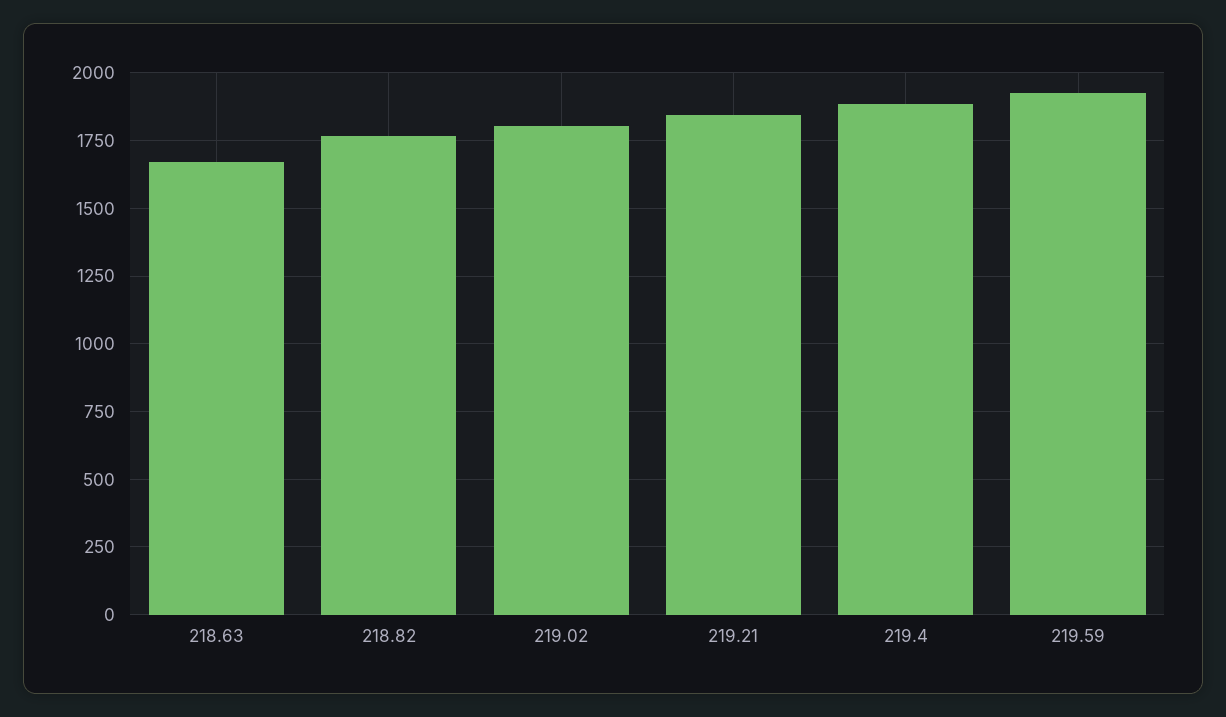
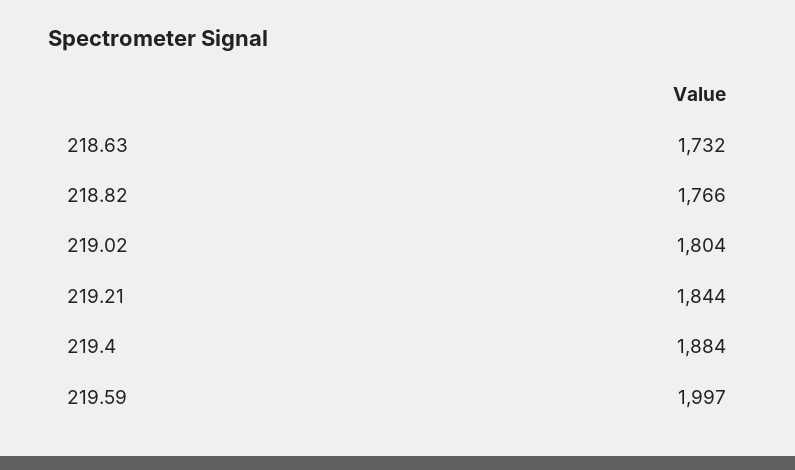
218.63: 1675 -> 1732
219.59: 1925 -> 1997

